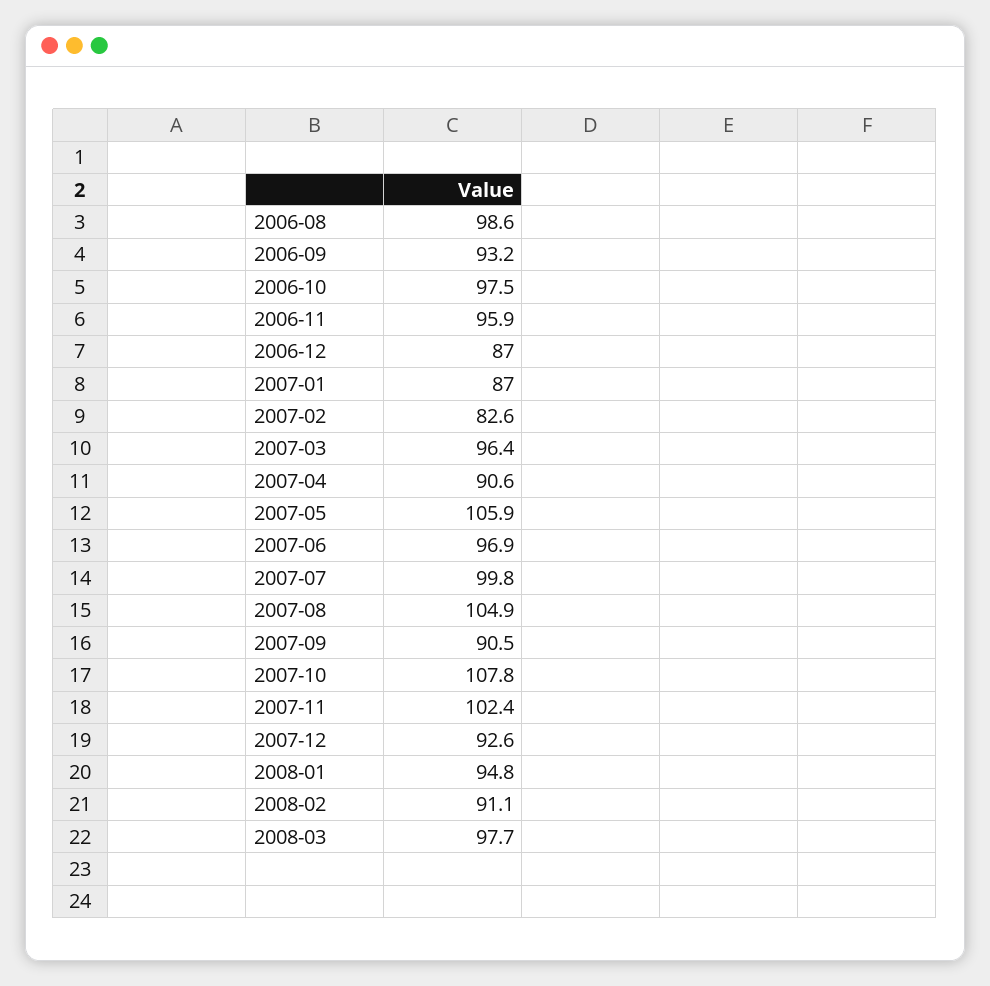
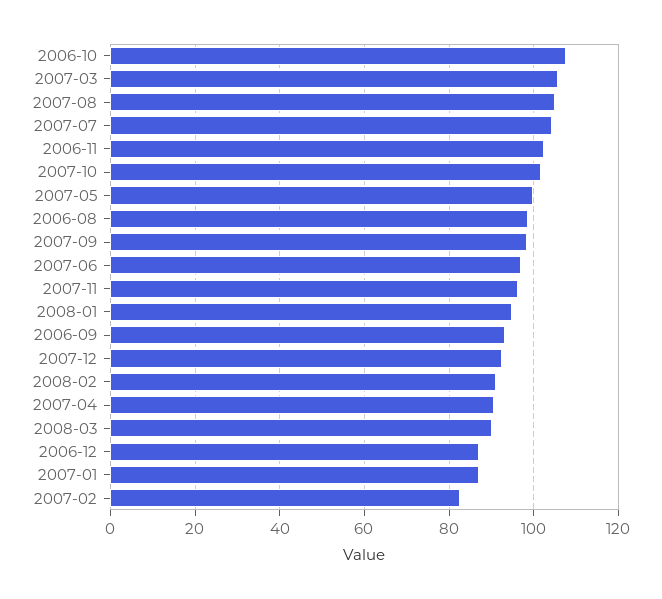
2006-10: 97.5 -> 108
2006-11: 95.9 -> 102
2007-03: 96.4 -> 106
2007-05: 105.9 -> 100
2007-07: 99.8 -> 104
2007-09: 90.5 -> 98
2007-10: 107.8 -> 102
2007-11: 102.4 -> 96
2008-03: 97.7 -> 90

